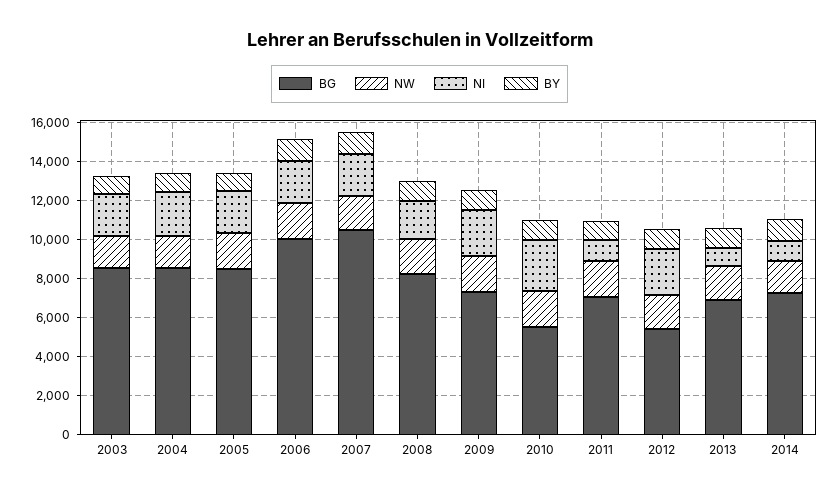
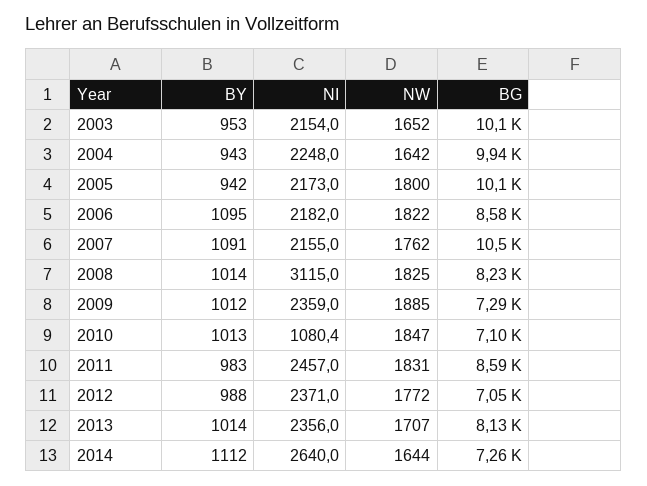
BG, 2003: 8500 -> 10100
BG, 2004: 8500 -> 9940
BG, 2005: 8500 -> 10100
BG, 2006: 10000 -> 8580
NI, 2008: 2000 -> 3115
BG, 2010: 5500 -> 7100
NI, 2010: 2500 -> 1080.4
BG, 2011: 7000 -> 8590
NI, 2011: 1000 -> 2457
BG, 2012: 5500 -> 7050
BG, 2013: 7000 -> 8130
NI, 2013: 1000 -> 2356
NI, 2014: 1000 -> 2640

